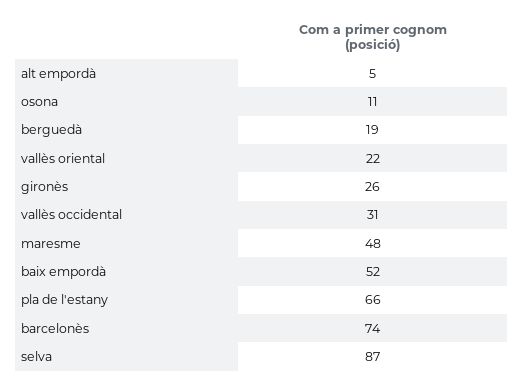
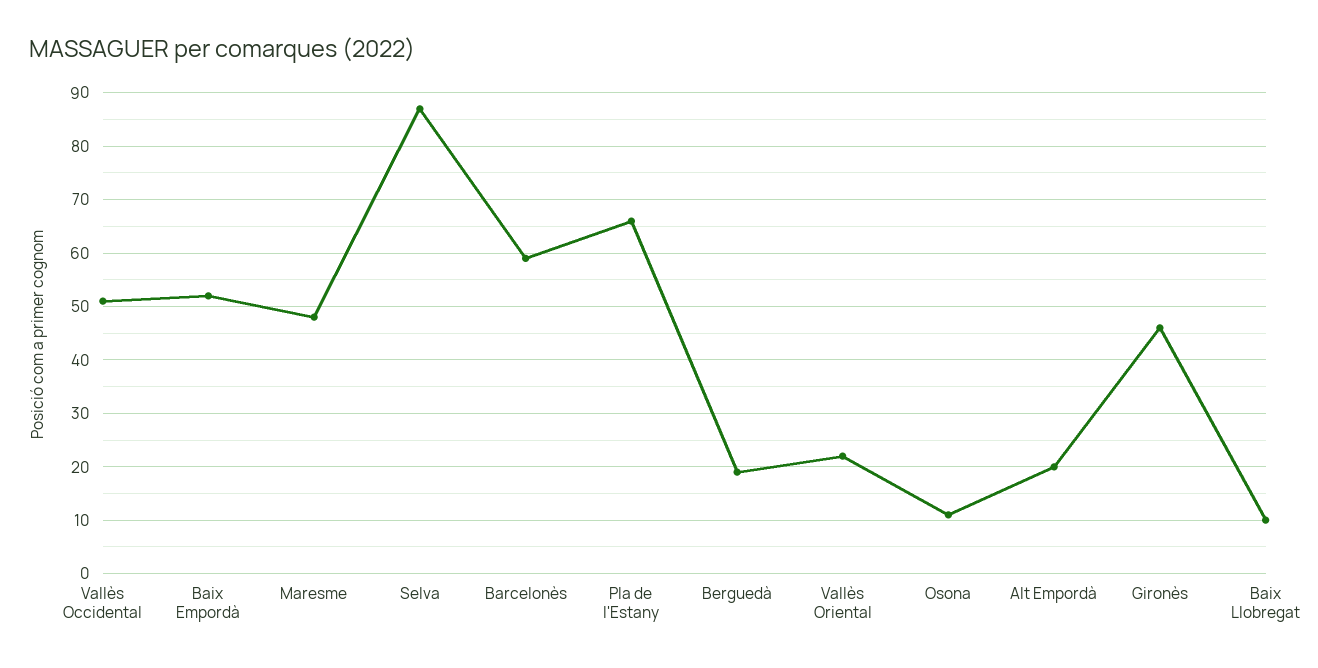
alt empordà: 5 -> 20
gironès: 26 -> 45
vallès occidental: 31 -> 50
barcelonès: 74 -> 60
Baix Llobregat: none -> 10

